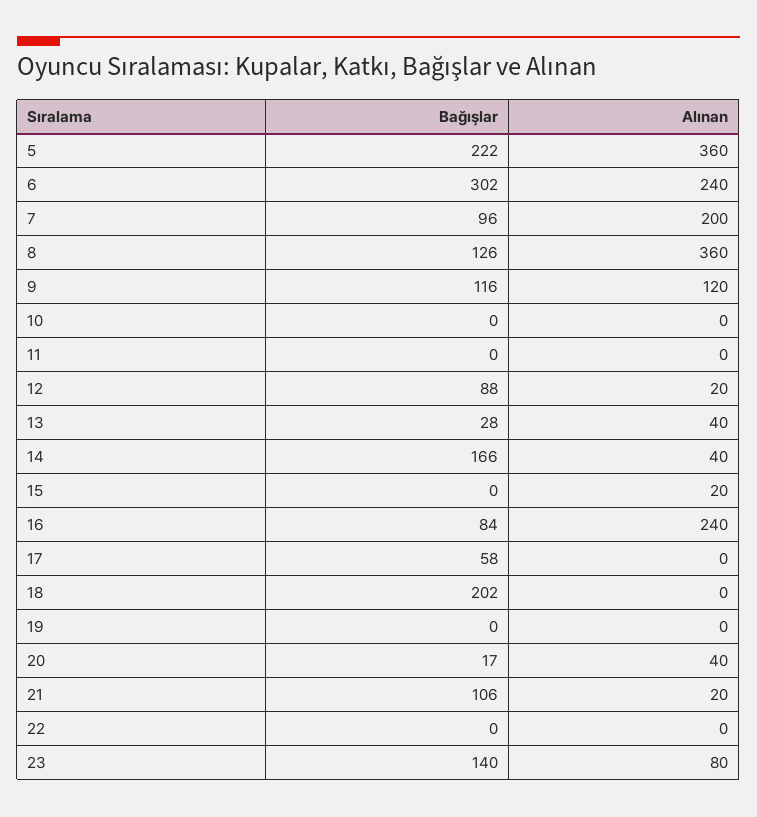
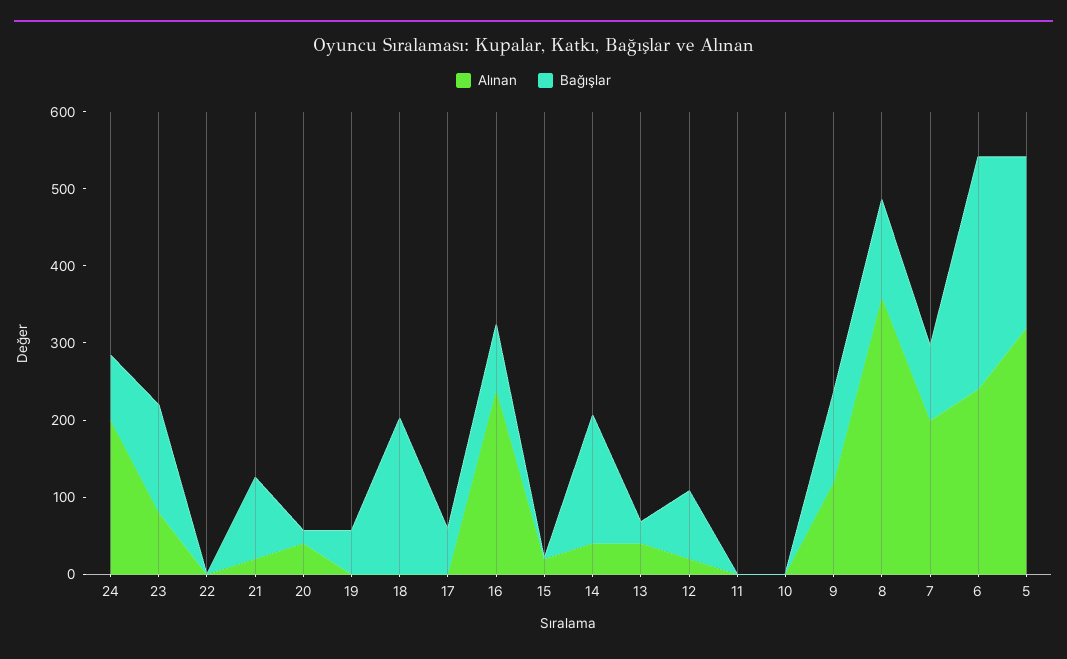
Alınan, 5: 360 -> 320
Bağışlar, 19: 0 -> 60
Alınan, 24: none -> 200
Bağışlar, 24: none -> 80

